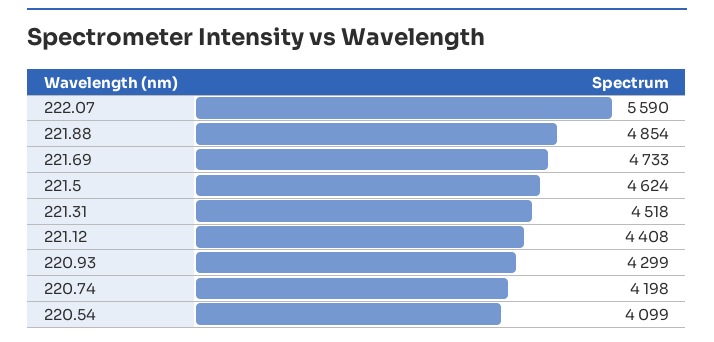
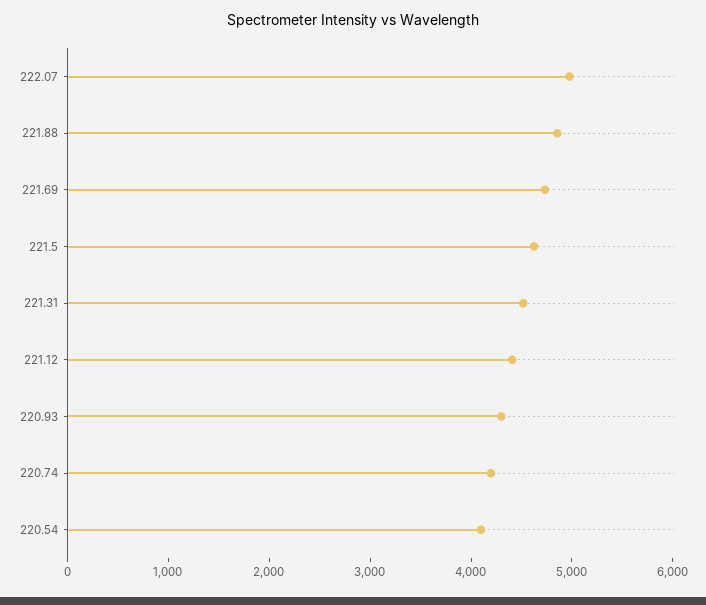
222.07: 5590 -> 5000

